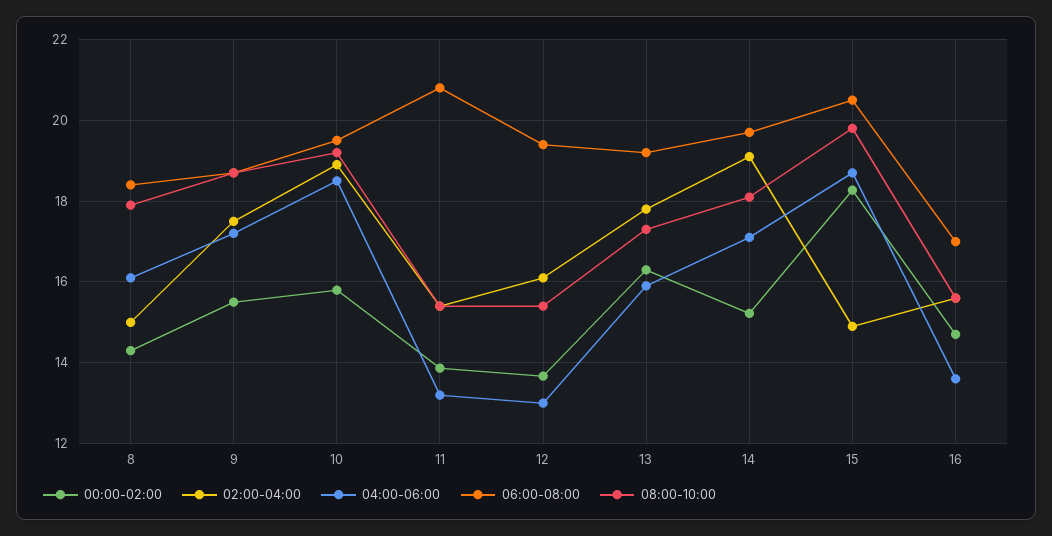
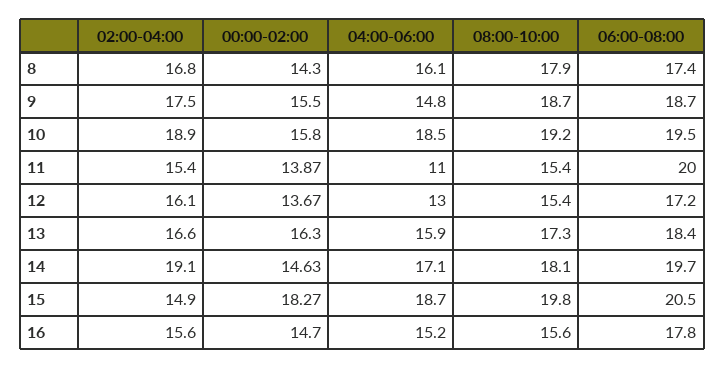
02:00-04:00, 8: 15 -> 16.8
06:00-08:00, 8: 18.4 -> 17.4
04:00-06:00, 9: 17.2 -> 14.8
04:00-06:00, 11: 13.2 -> 11
06:00-08:00, 11: 20.8 -> 20
06:00-08:00, 12: 19.4 -> 17.2
02:00-04:00, 13: 17.8 -> 16.6
06:00-08:00, 13: 19.2 -> 18.4
00:00-02:00, 14: 15.2 -> 14.63
04:00-06:00, 16: 13.6 -> 15.2
06:00-08:00, 16: 17 -> 17.8

